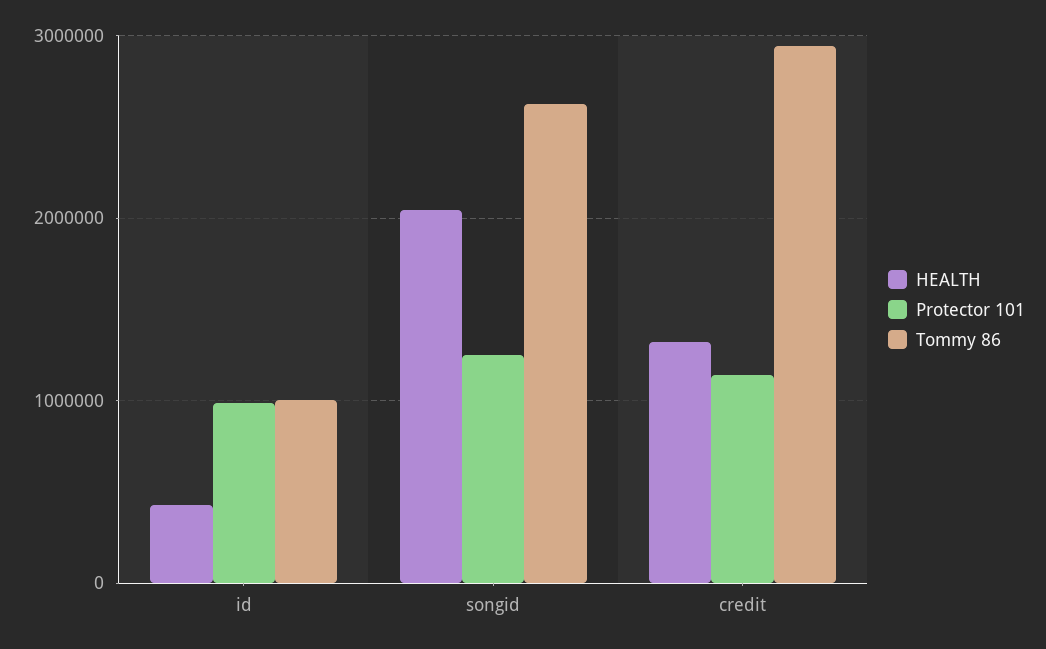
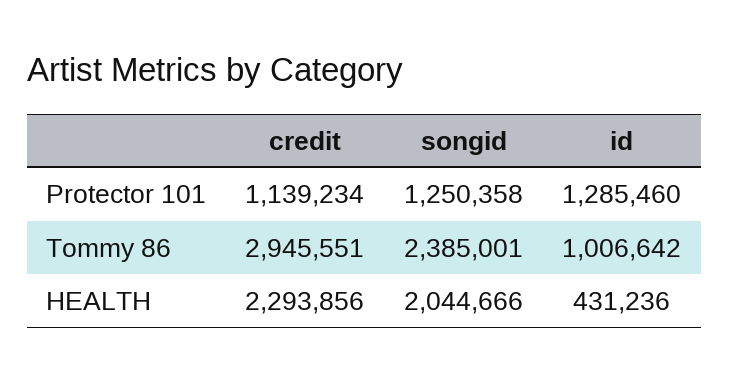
Protector 101, id: 1000000 -> 1285460
Tommy 86, songid: 2600000 -> 2385001
HEALTH, credit: 1300000 -> 2293856

